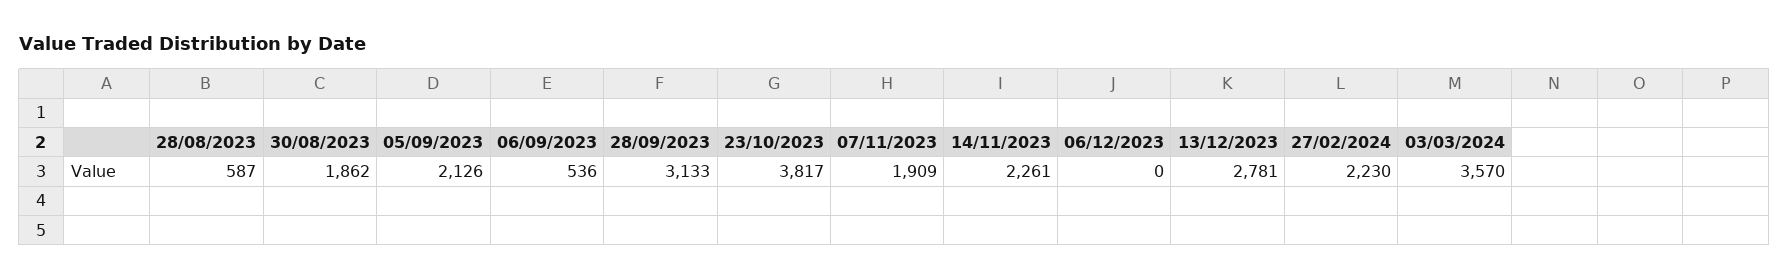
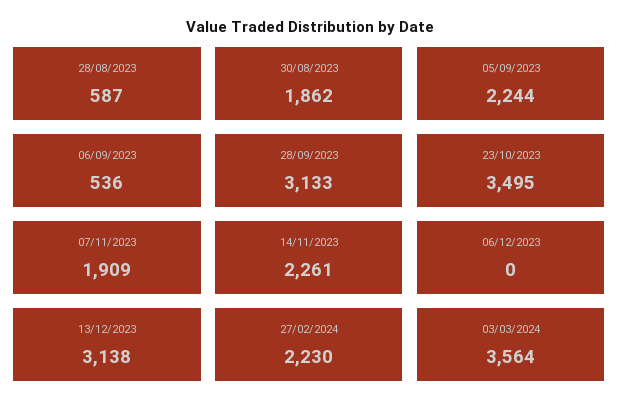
05/09/2023: 2126 -> 2244
23/10/2023: 3817 -> 3495
13/12/2023: 2781 -> 3138
03/03/2024: 3570 -> 3564

